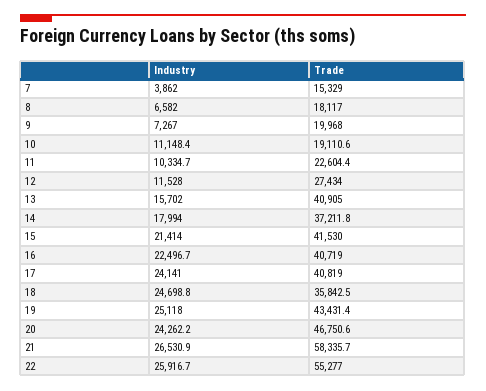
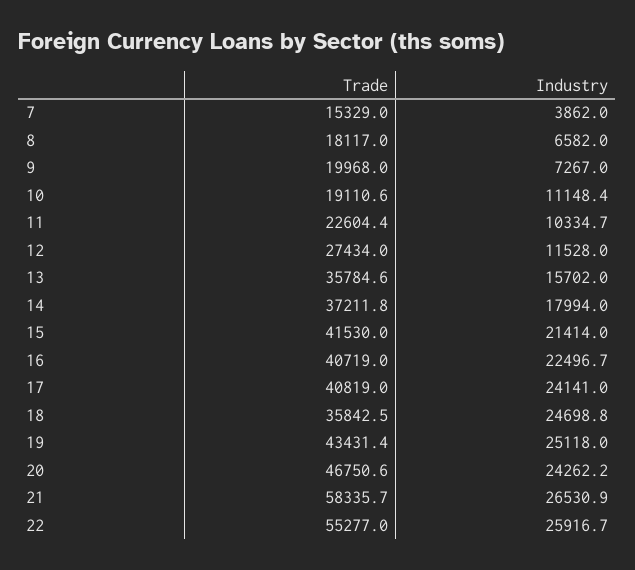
Trade, 13: 40905 -> 35784.6

